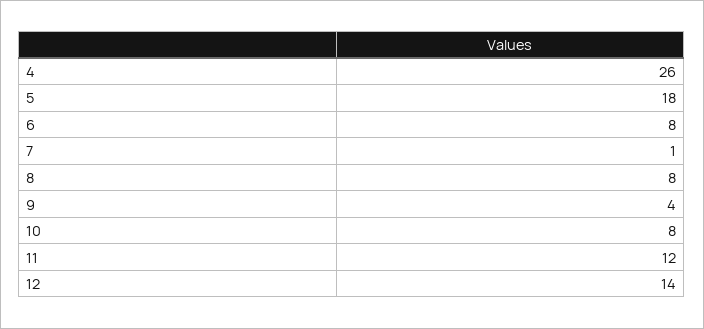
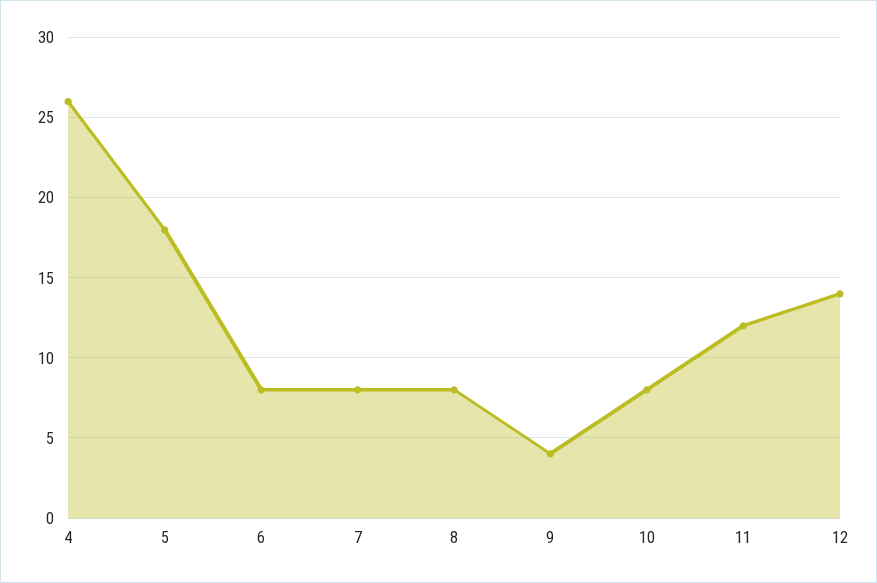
7: 1 -> 8

